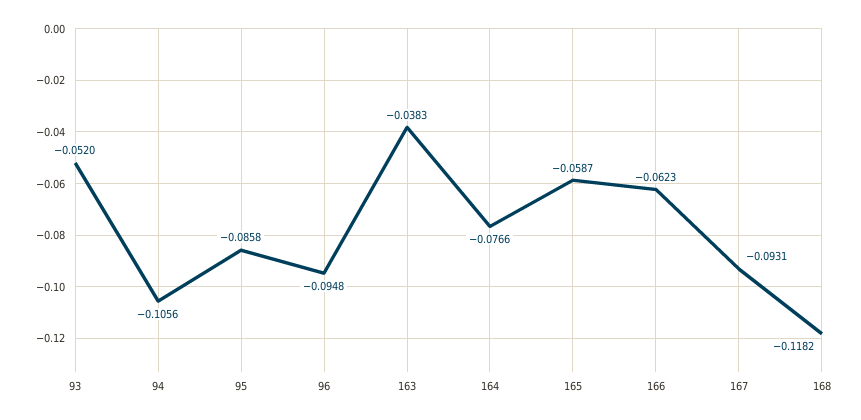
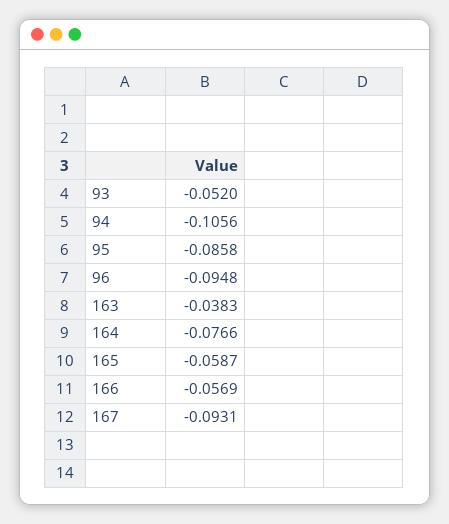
166: -0.0623 -> -0.0569
168: -0.1182 -> none

